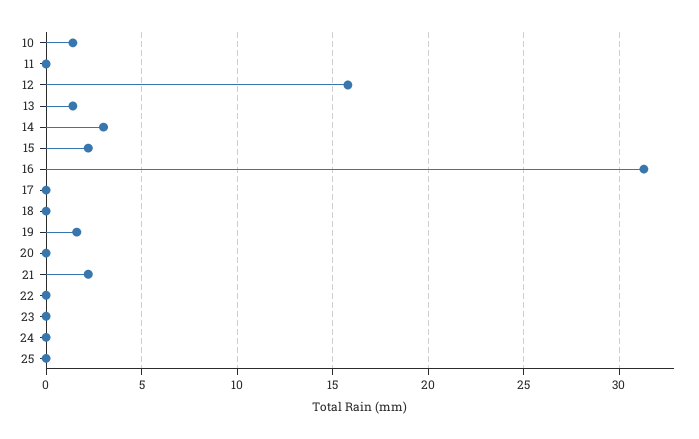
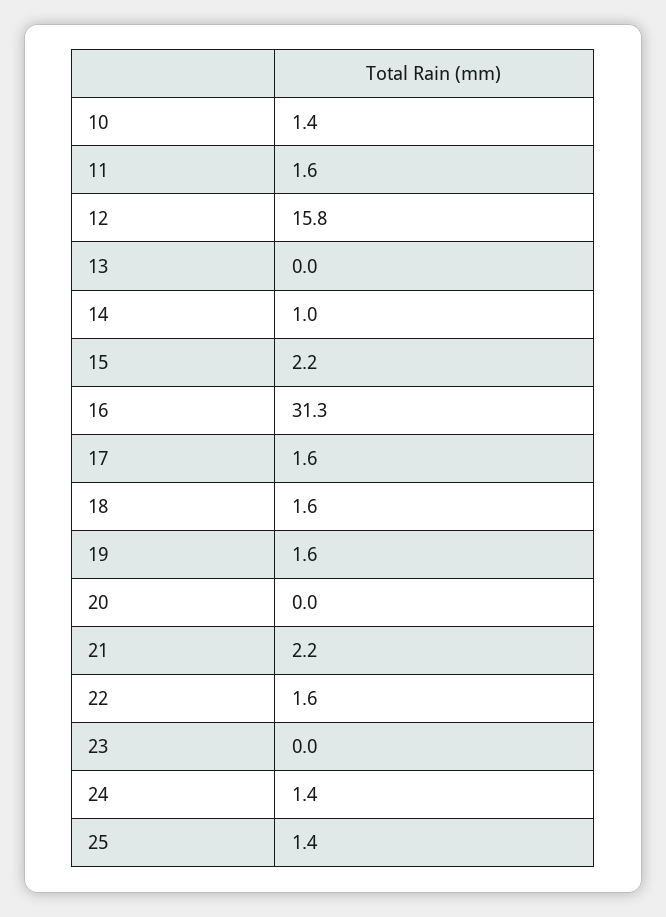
11: 0 -> 1.6
13: 1.5 -> 0
14: 3 -> 1
17: 0 -> 1.6
18: 0 -> 1.6
22: 0 -> 1.6
24: 0 -> 1.4
25: 0 -> 1.4

